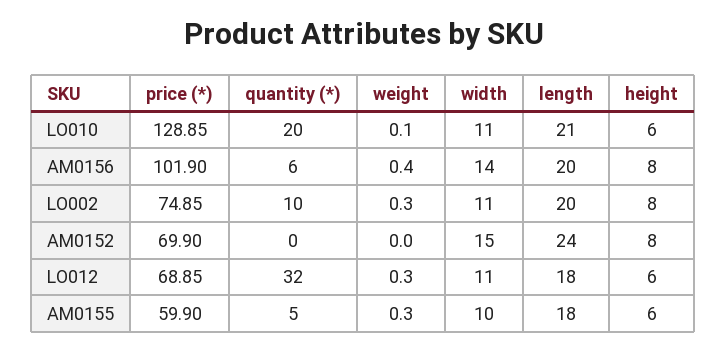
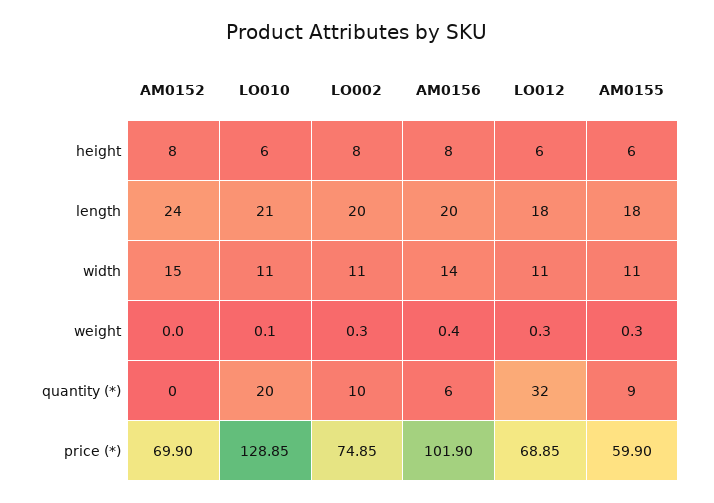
quantity (*), AM0155: 5 -> 9
width, AM0155: 10 -> 11

